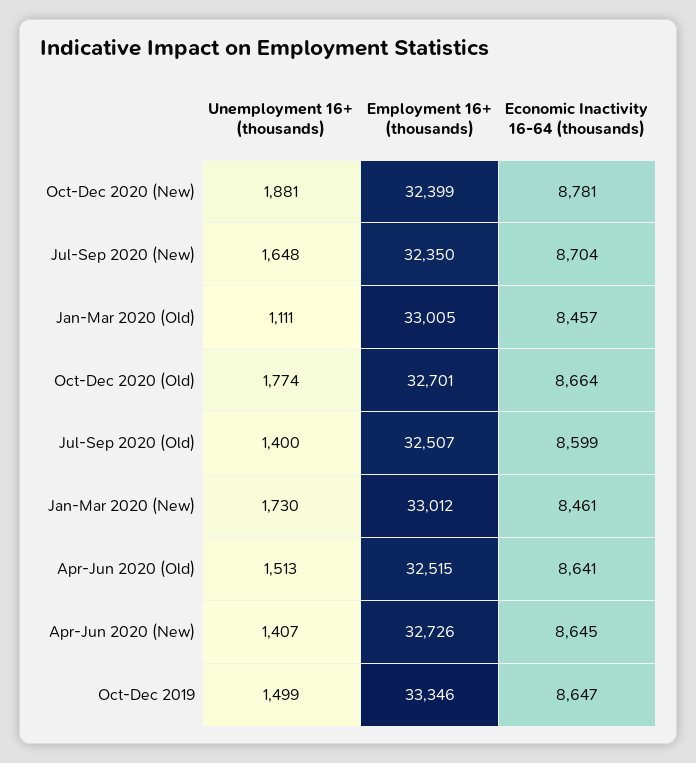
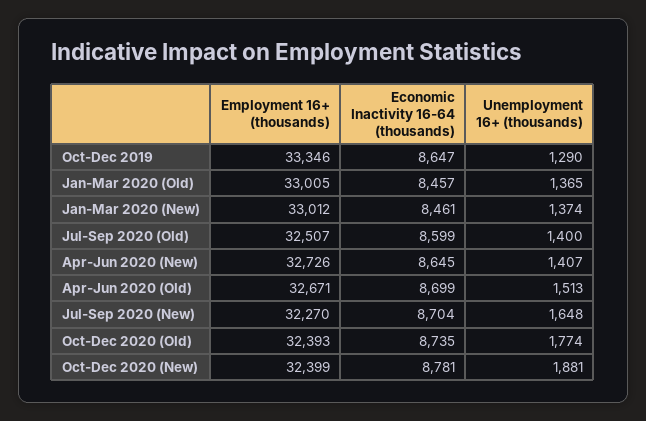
Employment 16+ (thousands), Jul-Sep 2020 (New): 32350 -> 32270
Unemployment 16+ (thousands), Jan-Mar 2020 (Old): 1111 -> 1365
Employment 16+ (thousands), Oct-Dec 2020 (Old): 32701 -> 32393
Economic Inactivity 16-64 (thousands), Oct-Dec 2020 (Old): 8664 -> 8735
Unemployment 16+ (thousands), Jan-Mar 2020 (New): 1730 -> 1374
Employment 16+ (thousands), Apr-Jun 2020 (Old): 32515 -> 32671
Economic Inactivity 16-64 (thousands), Apr-Jun 2020 (Old): 8641 -> 8699
Unemployment 16+ (thousands), Oct-Dec 2019: 1499 -> 1290

